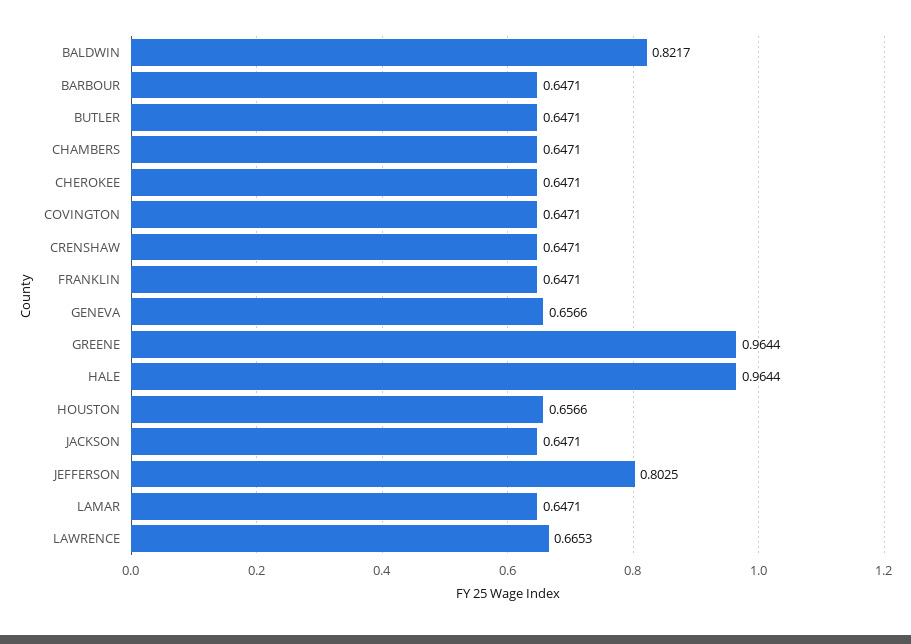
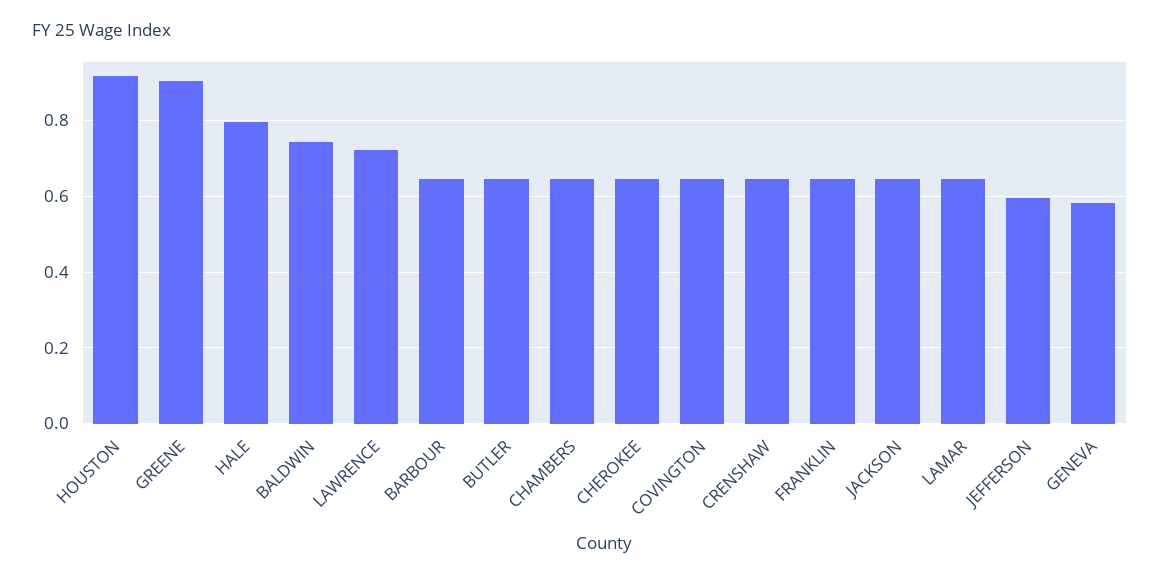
BALDWIN: 0.8217 -> 0.74
GENEVA: 0.6566 -> 0.58
GREENE: 0.9644 -> 0.9
HALE: 0.9644 -> 0.8
HOUSTON: 0.6566 -> 0.92
JEFFERSON: 0.8025 -> 0.6
LAWRENCE: 0.6653 -> 0.72

